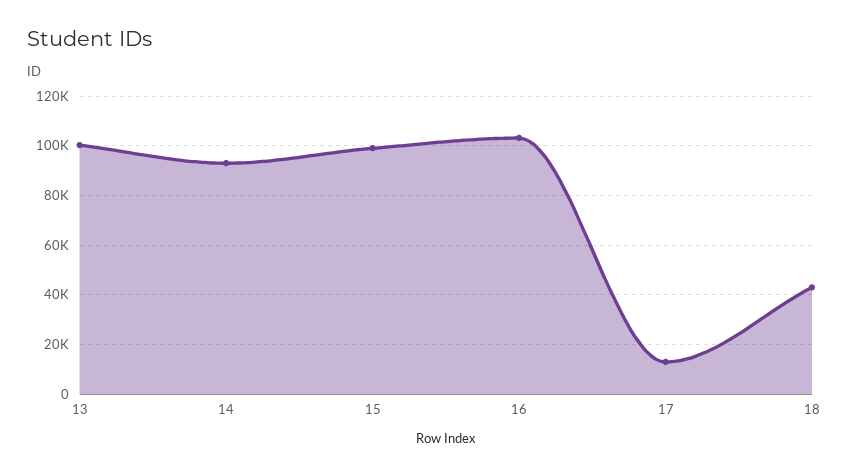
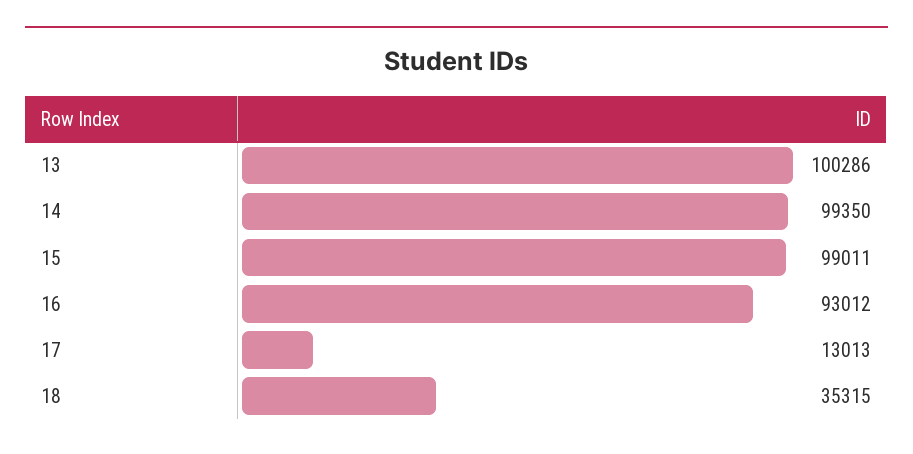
14: 92500 -> 99350
16: 102500 -> 93012
18: 42500 -> 35315

